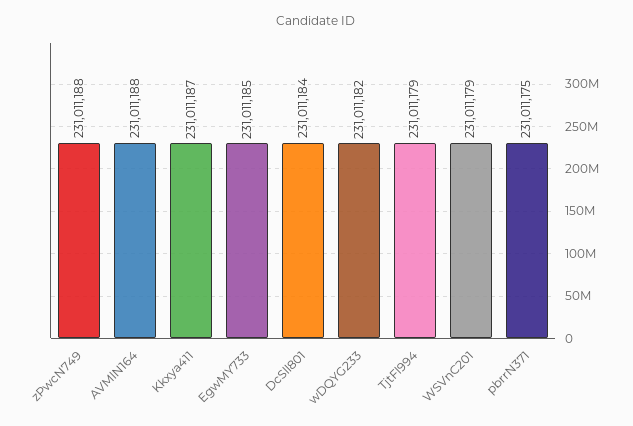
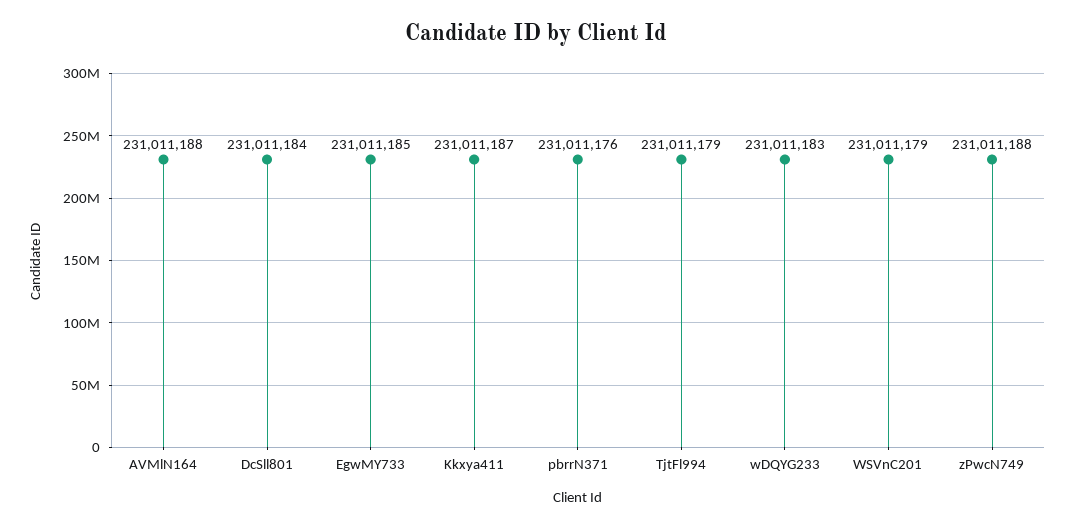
wDQYG233: 231011182 -> 231011183
pbrrN371: 231011175 -> 231011176

